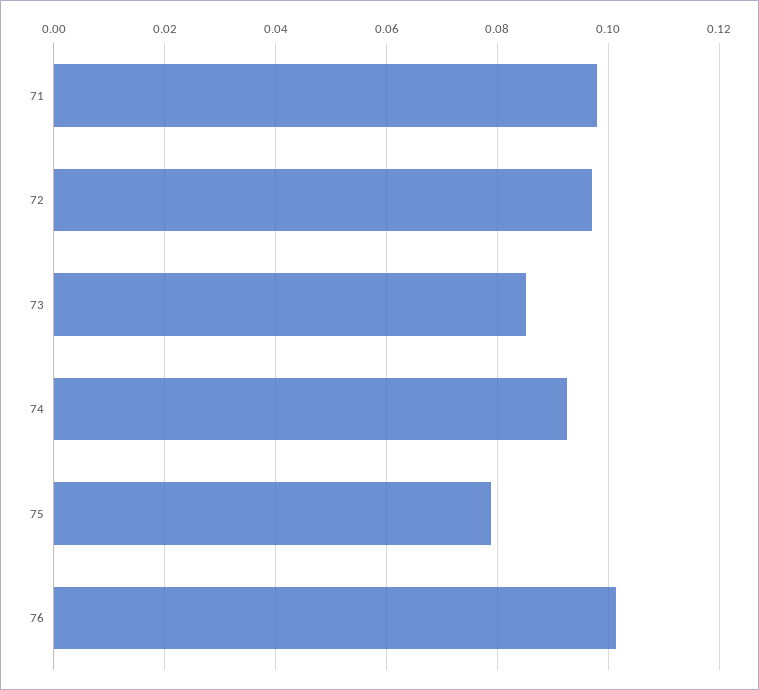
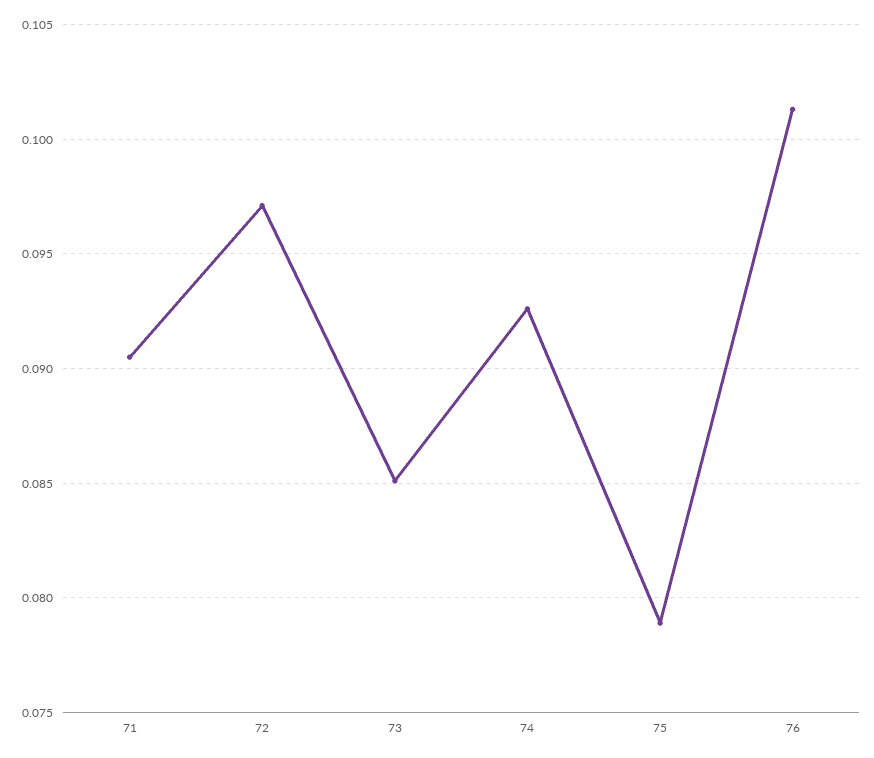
71: 0.098 -> 0.0905

